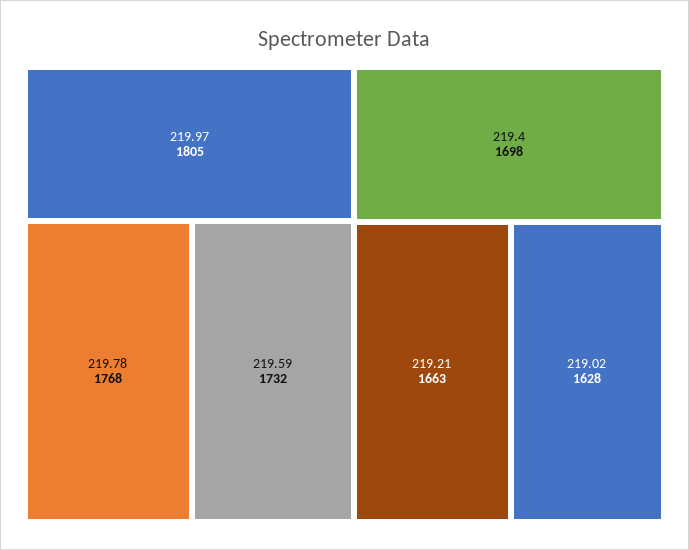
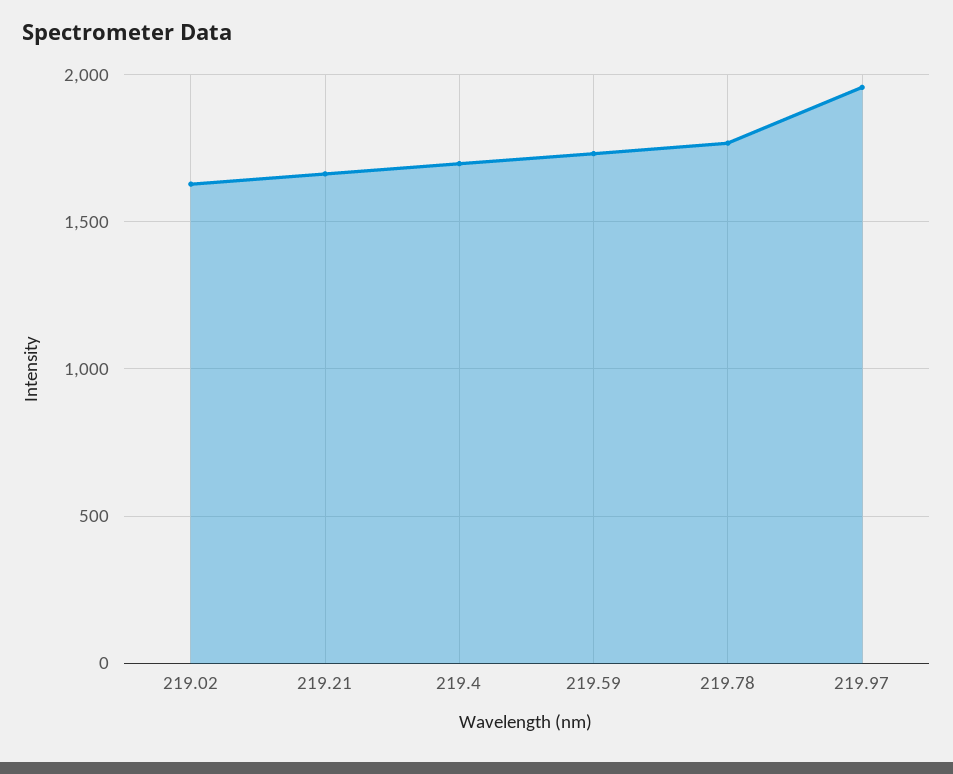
219.97: 1805 -> 1950

